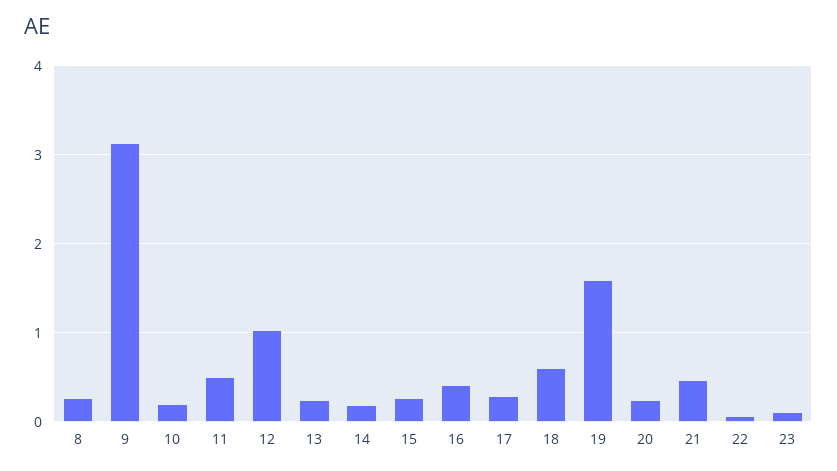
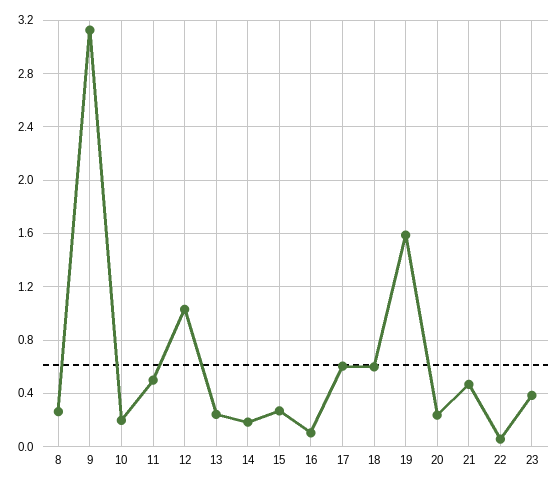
16: 0.4 -> 0.1
17: 0.3 -> 0.6
23: 0.1 -> 0.4

